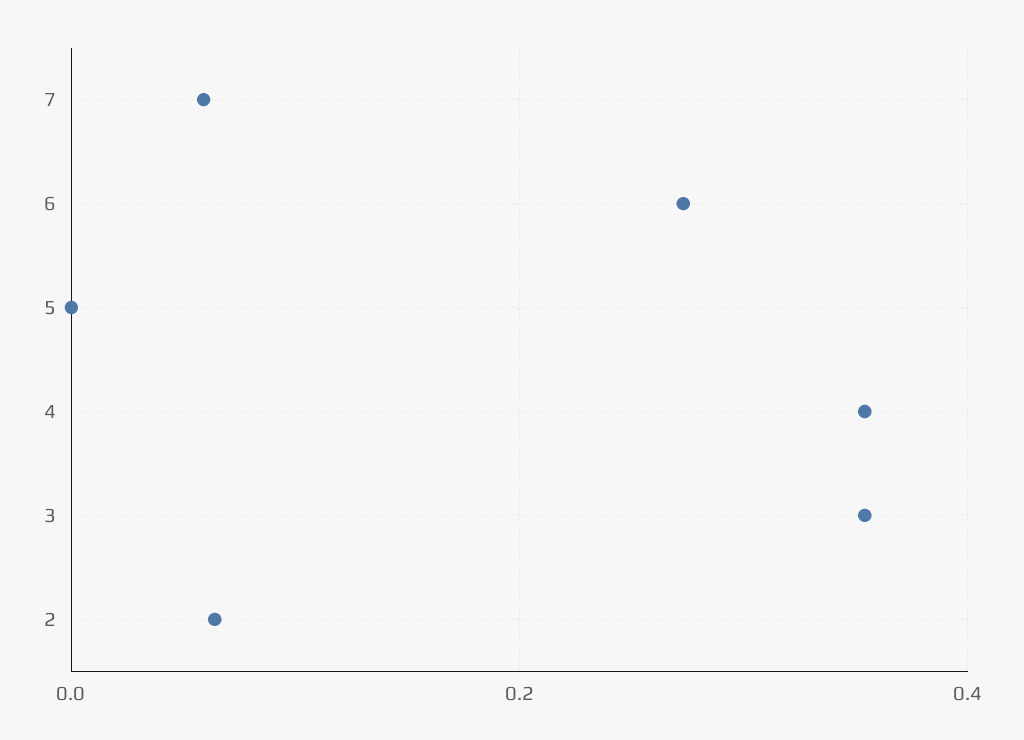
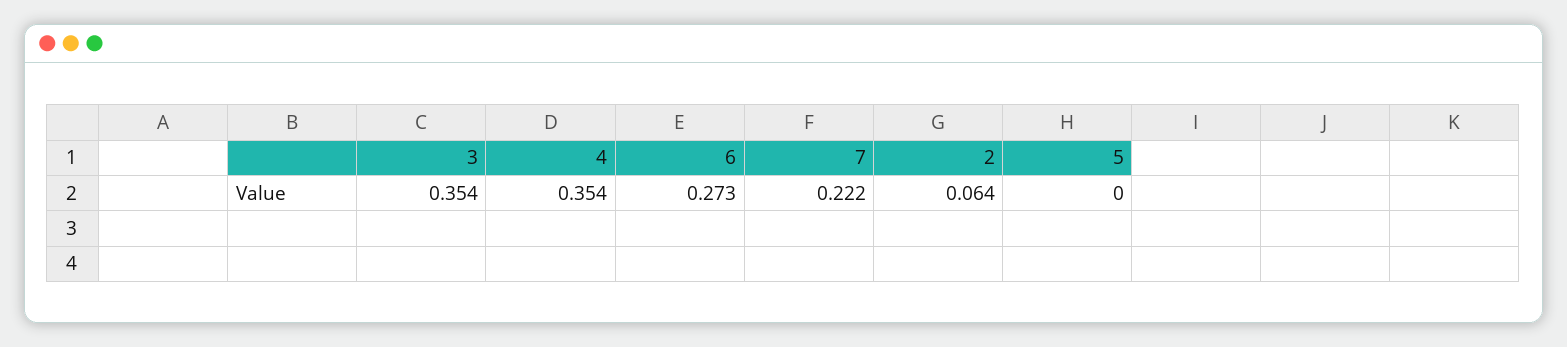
7: 0.06 -> 0.222

